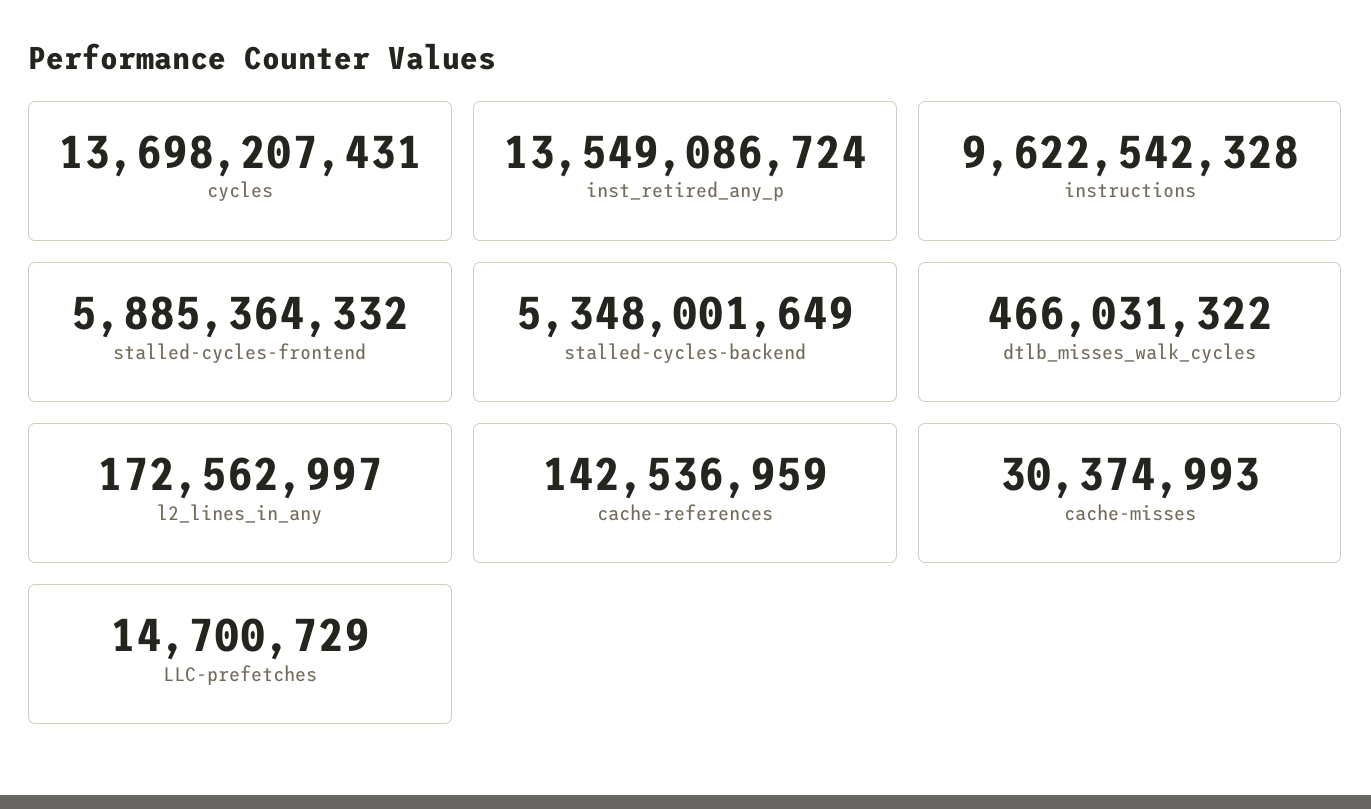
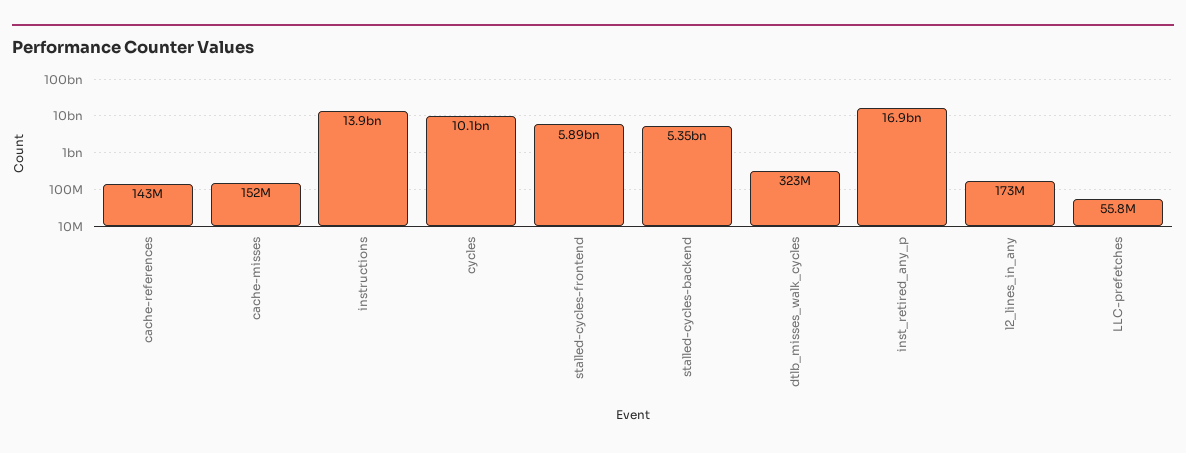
cycles: 13698207431 -> 10100000000
inst_retired_any_p: 13549086724 -> 16900000000
instructions: 9622542328 -> 13900000000
dtlb_misses_walk_cycles: 466031322 -> 323000000
cache-misses: 30374993 -> 152000000
LLC-prefetches: 14700729 -> 55800000

